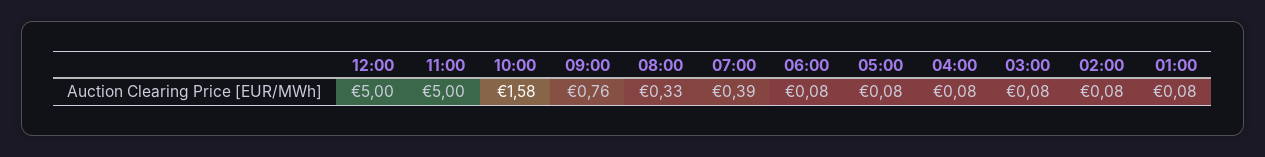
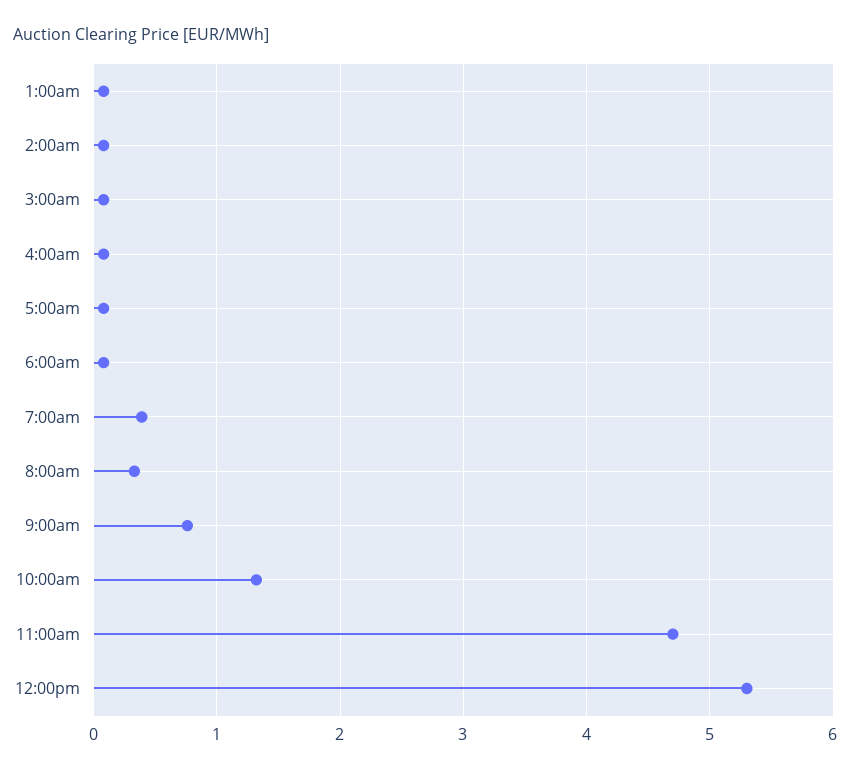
12:00: 5 -> 5.3
11:00: 5 -> 4.7
10:00: 1.58 -> 1.3

